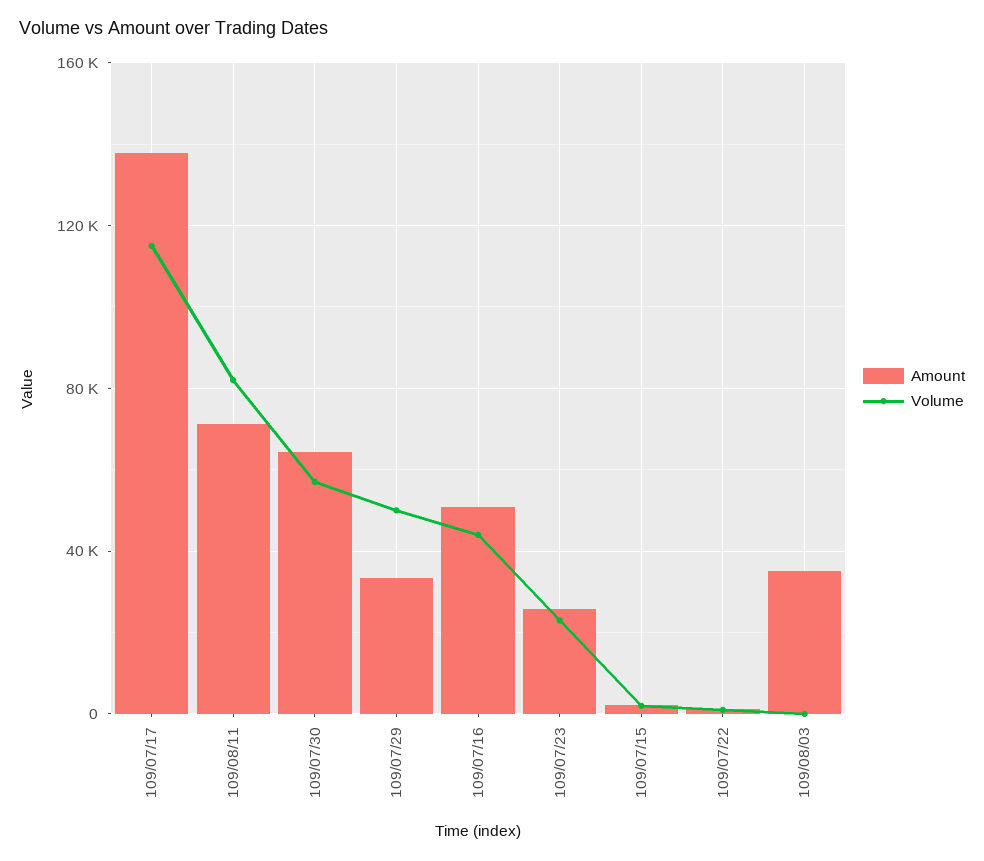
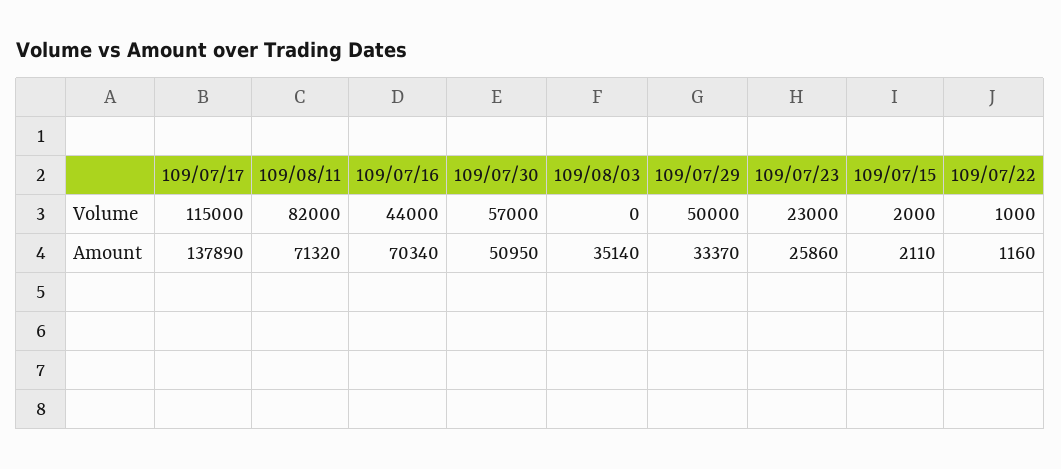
Amount, 109/07/30: 65000 -> 50950
Amount, 109/07/16: 50000 -> 70340

